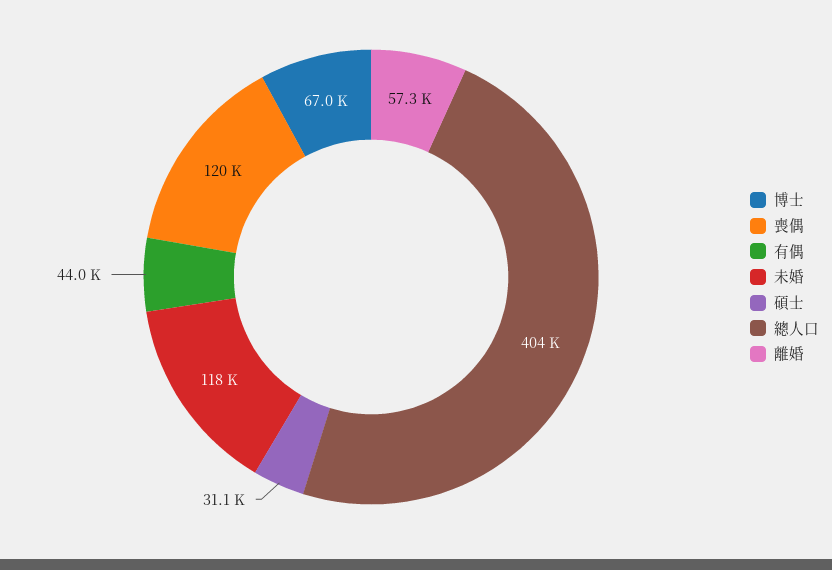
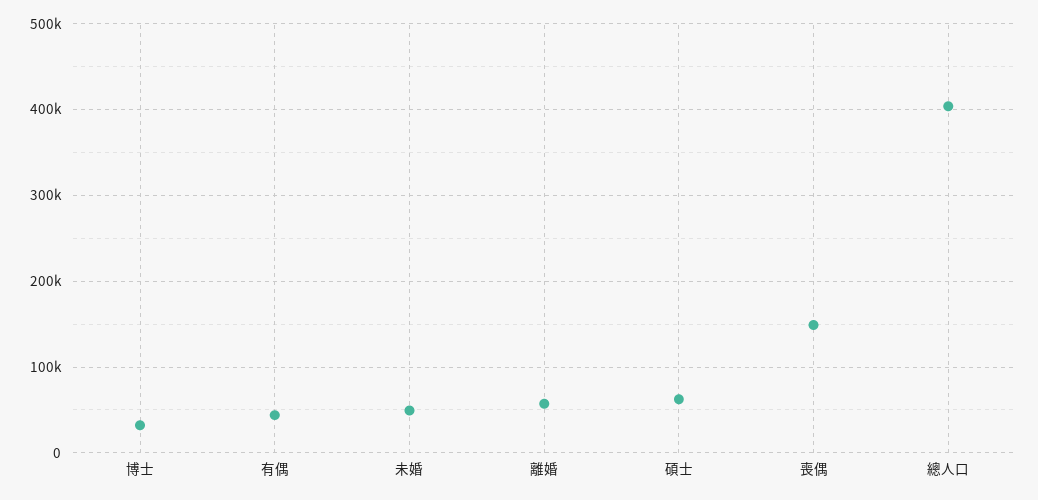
博士: 67000 -> 30000
喪偶: 120000 -> 150000
未婚: 118000 -> 50000
碩士: 31100 -> 60000

